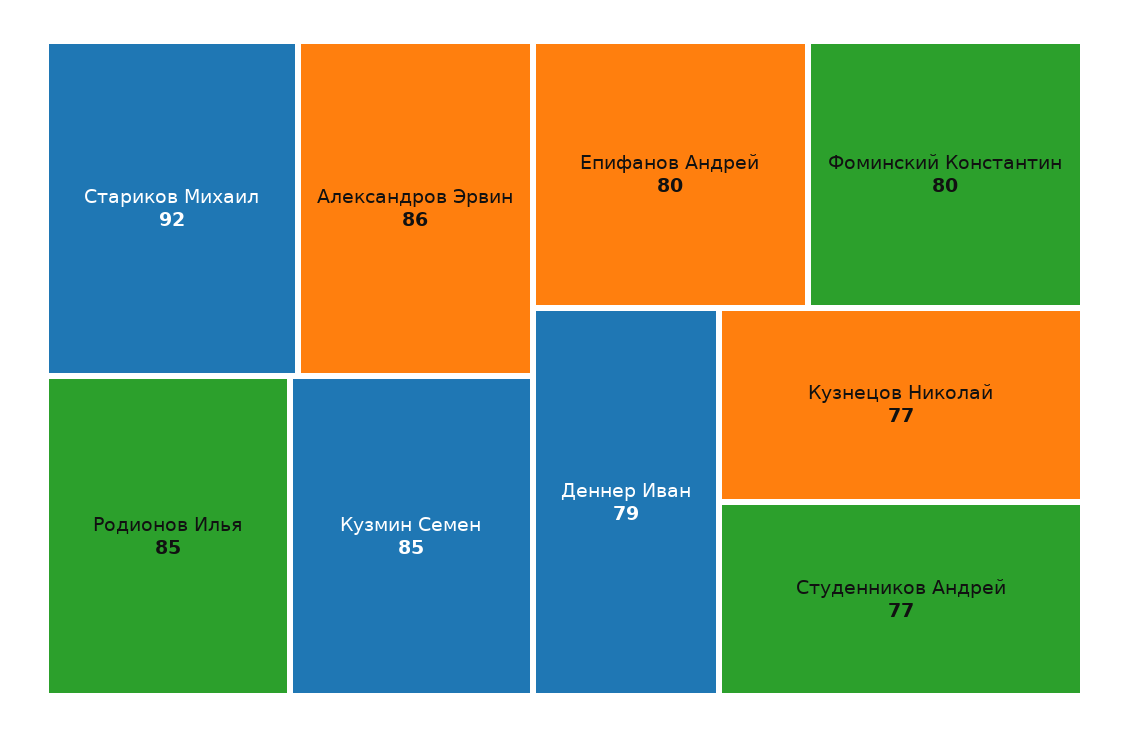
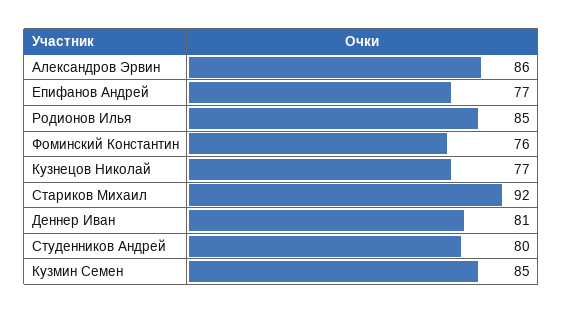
Епифанов Андрей: 80 -> 77
Фоминский Константин: 80 -> 76
Деннер Иван: 79 -> 81
Студенников Андрей: 77 -> 80

